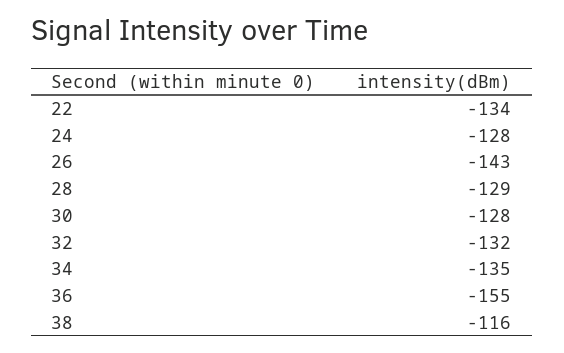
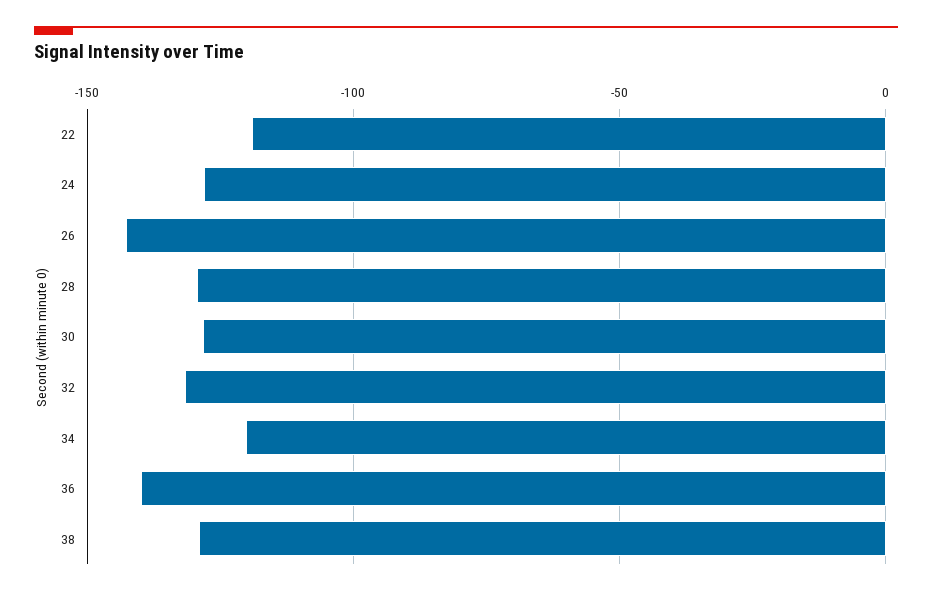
22: -134 -> -120
34: -135 -> -120
36: -155 -> -140
38: -116 -> -130

